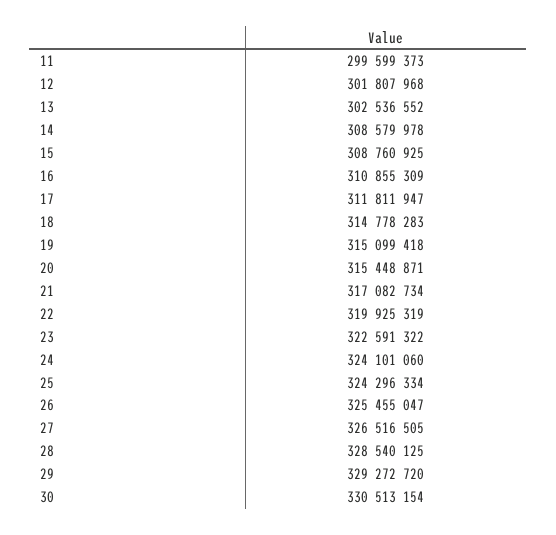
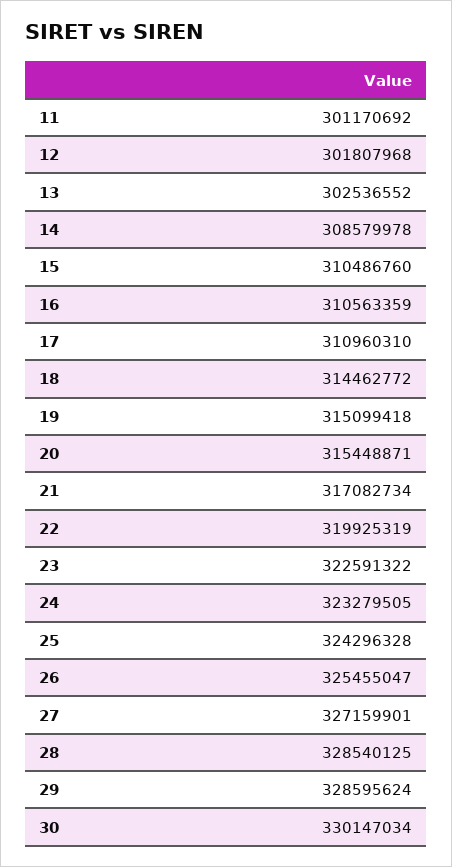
11: 299599373 -> 301170692
15: 308760925 -> 310486760
16: 310855309 -> 310563359
17: 311811947 -> 310960310
18: 314778283 -> 314462772
24: 324101060 -> 323279505
25: 324296334 -> 324296328
27: 326516505 -> 327159901
29: 329272720 -> 328595624
30: 330513154 -> 330147034

